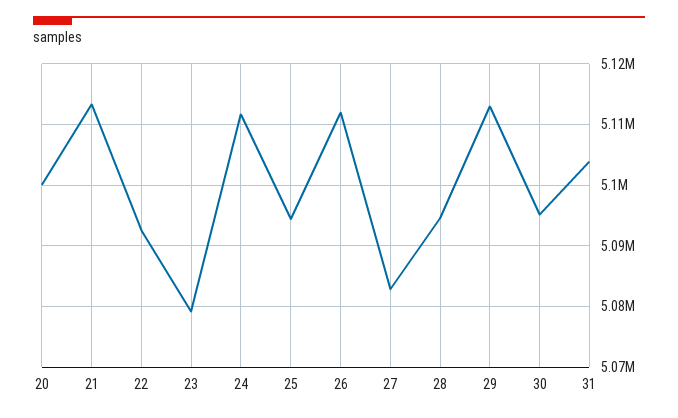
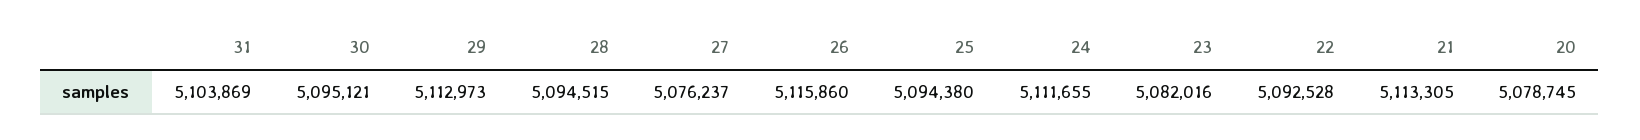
20: 5100000 -> 5078745
23: 5079000 -> 5082016
26: 5112000 -> 5115860
27: 5083000 -> 5076237

